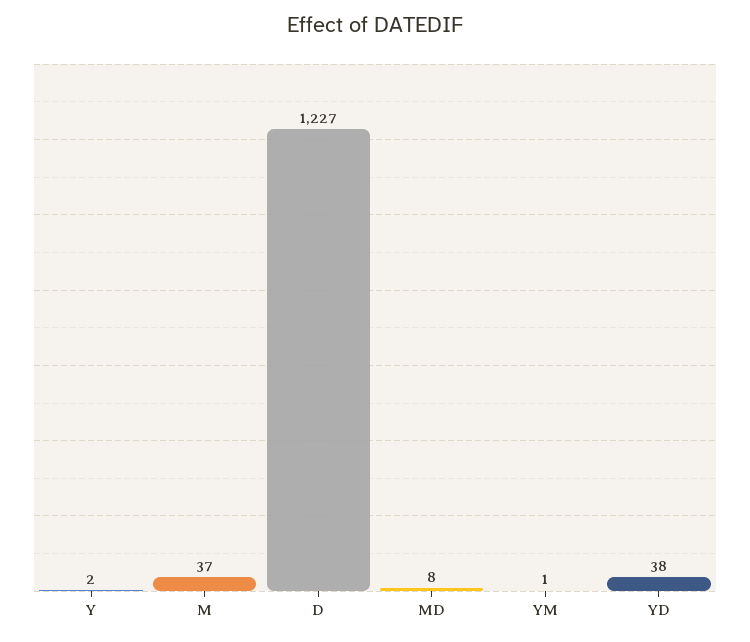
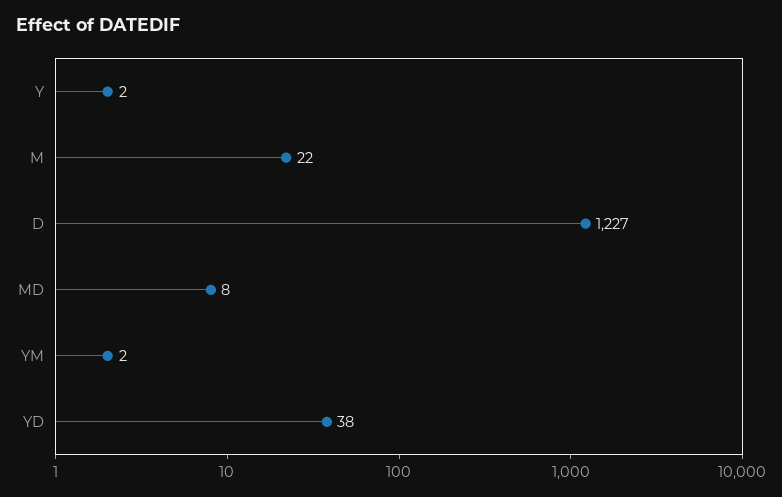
M: 37 -> 22
YM: 1 -> 2

